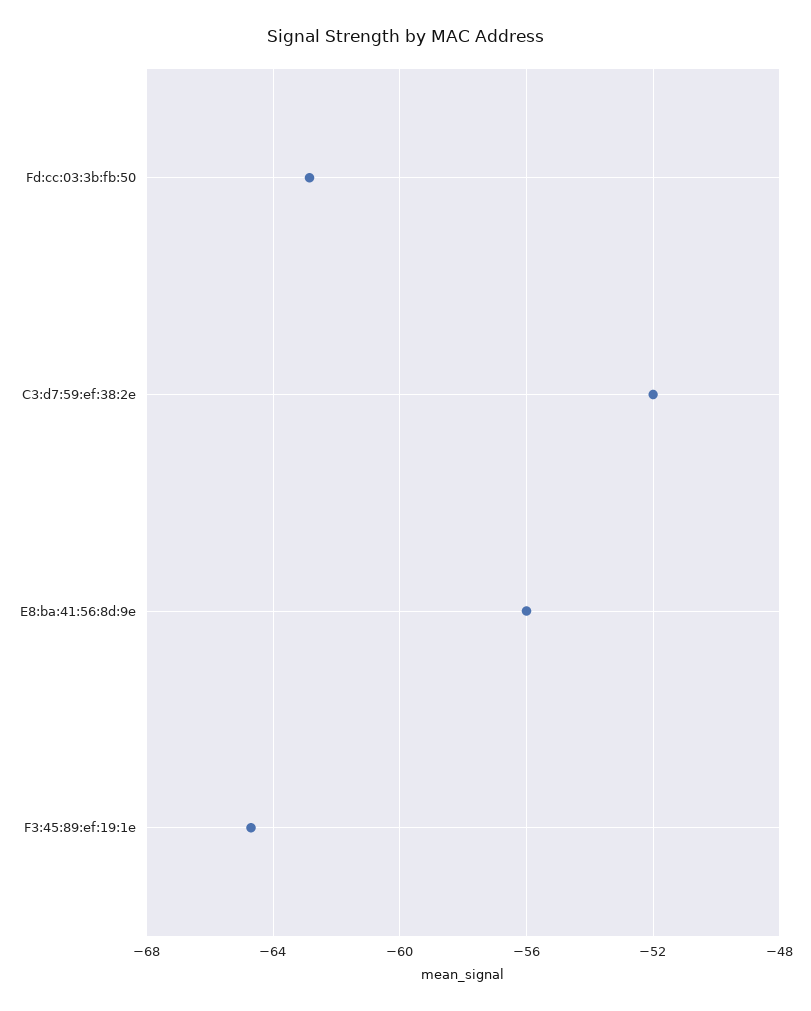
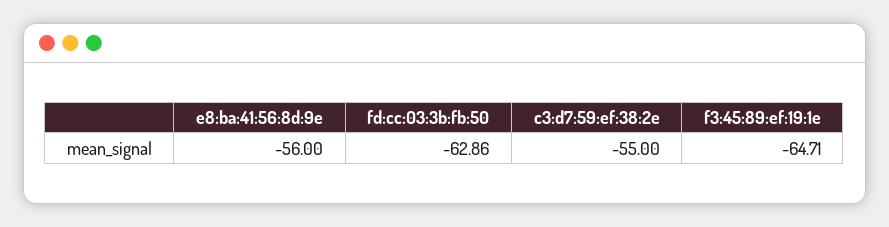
C3:d7:59:ef:38:2e: -52 -> -55

